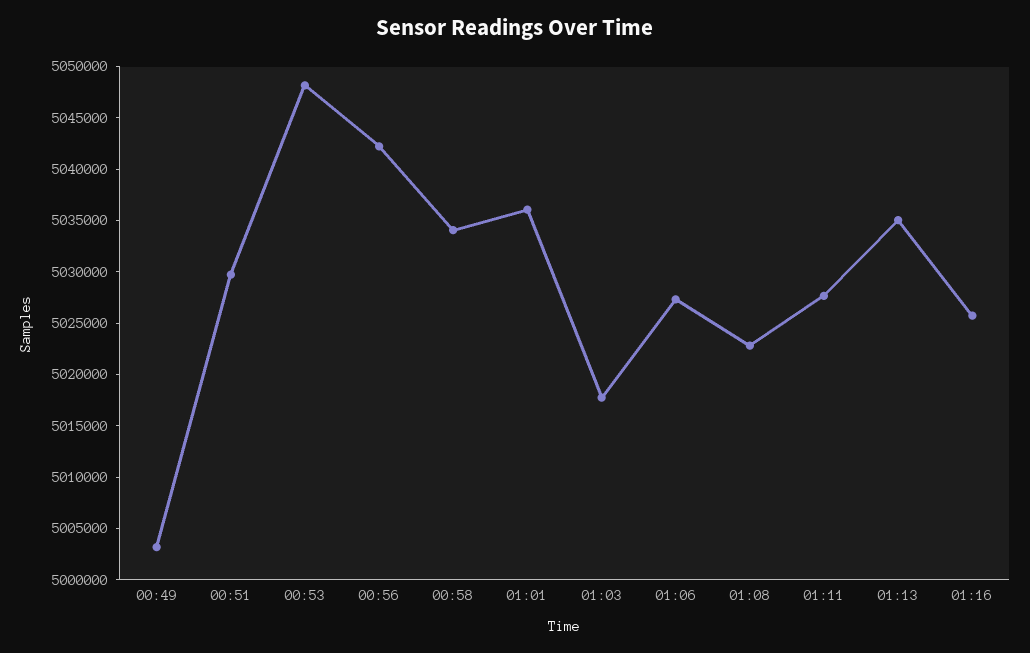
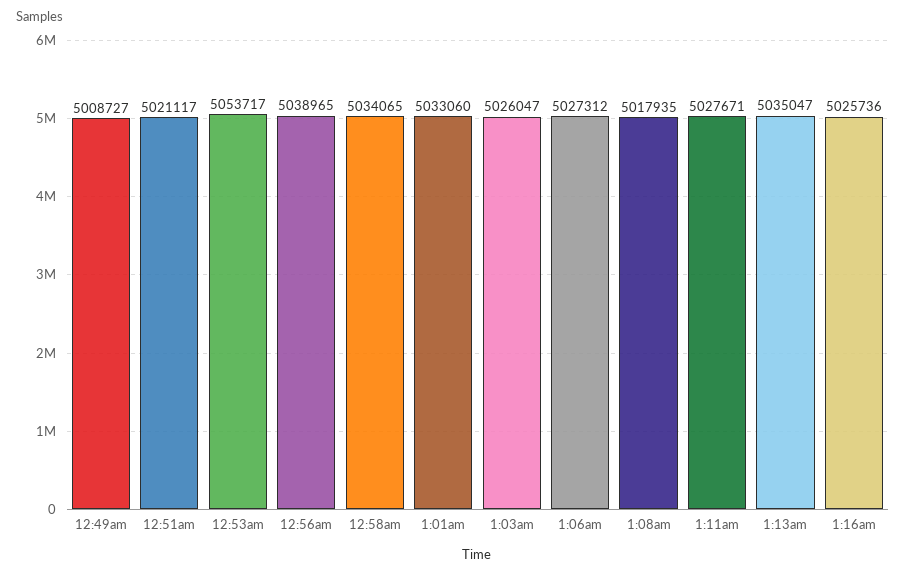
00:49: 5003000 -> 5008727
00:51: 5030000 -> 5021117
00:53: 5048000 -> 5053717
00:56: 5042000 -> 5038965
01:01: 5036000 -> 5033060
01:03: 5018000 -> 5026047
01:08: 5023000 -> 5017935

